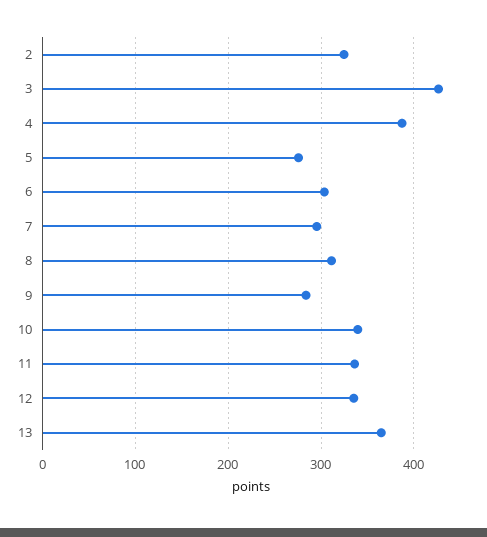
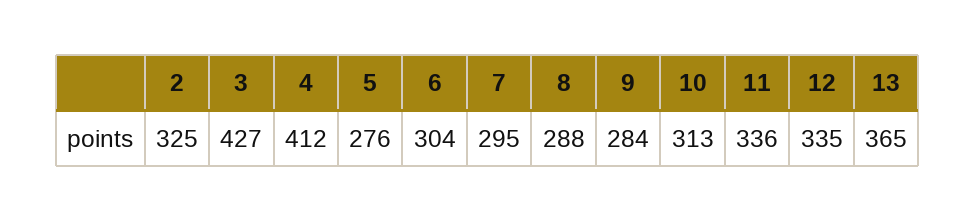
4: 390 -> 412
8: 310 -> 288
10: 340 -> 313

